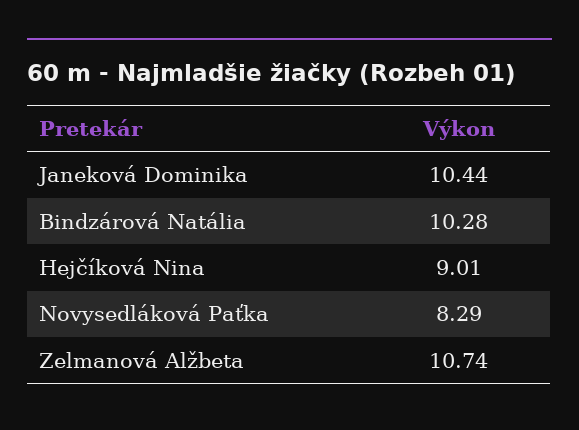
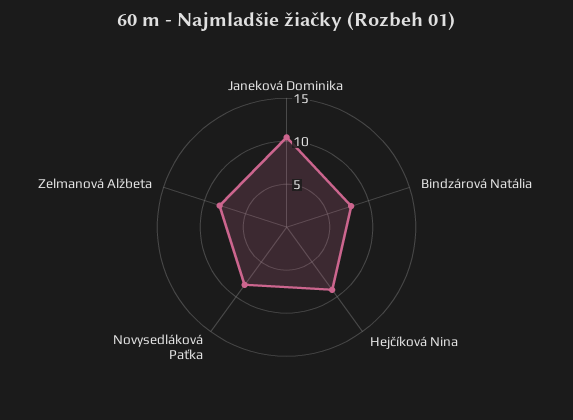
Bindzárová Natália: 10.28 -> 8
Zelmanová Alžbeta: 10.74 -> 8

